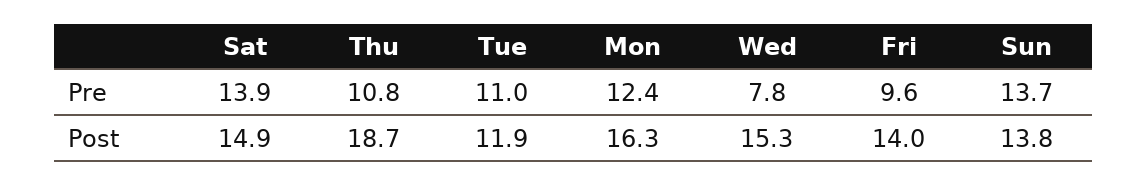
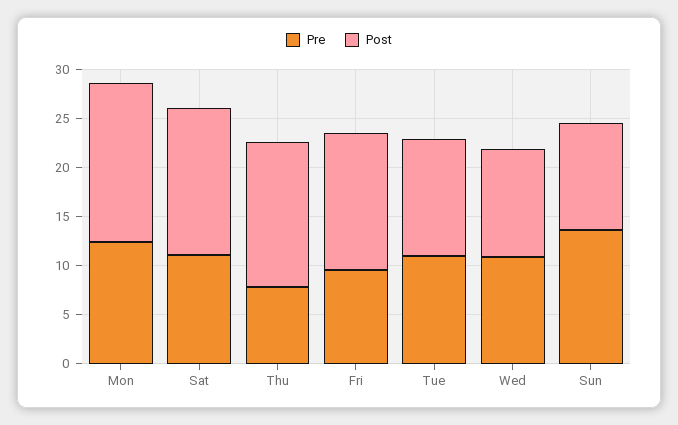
Pre, Sat: 13.9 -> 11
Pre, Thu: 10.8 -> 8
Pre, Wed: 7.8 -> 11
Post, Thu: 18.7 -> 15
Post, Wed: 15.3 -> 11
Post, Sun: 13.8 -> 11

